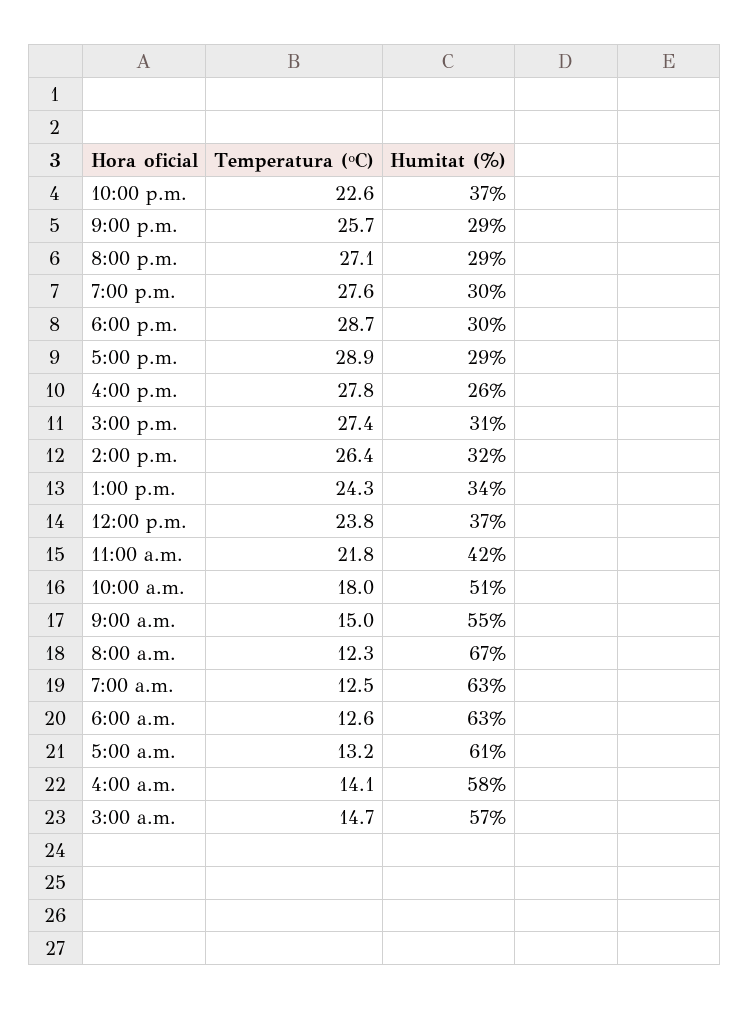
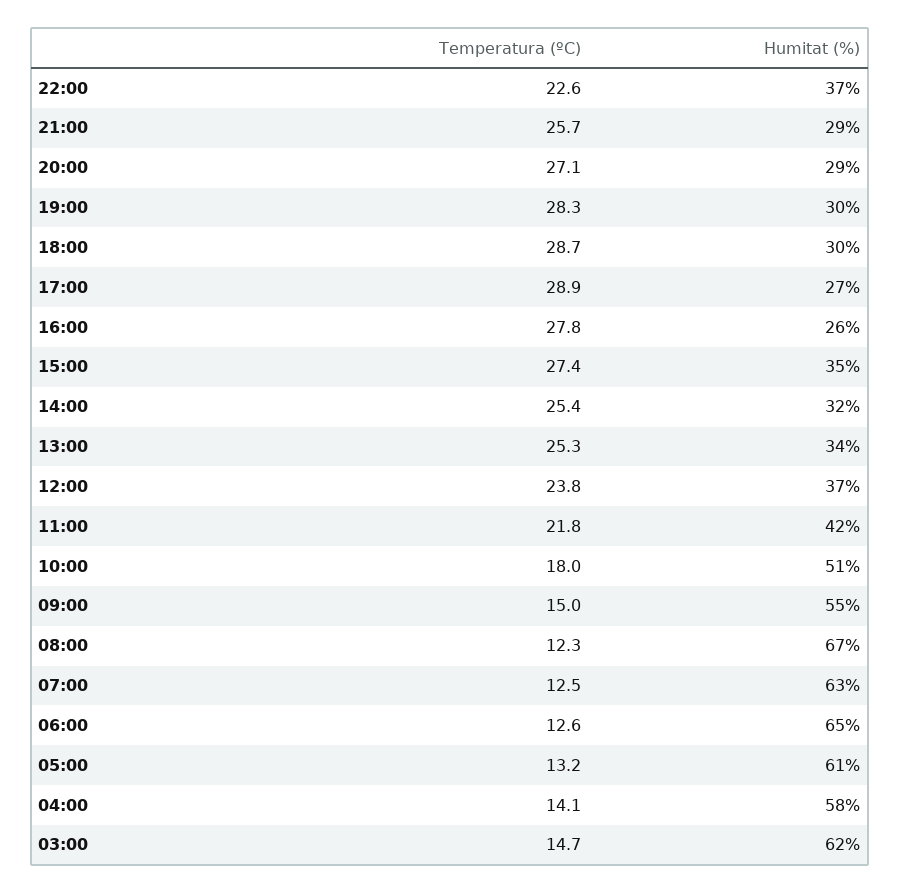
Temperatura (ºC), 7:00 p.m.: 27.6 -> 28.3
Humitat (%), 5:00 p.m.: 29 -> 27
Humitat (%), 3:00 p.m.: 31 -> 35
Temperatura (ºC), 2:00 p.m.: 26.4 -> 25.4
Temperatura (ºC), 1:00 p.m.: 24.3 -> 25.3
Humitat (%), 6:00 a.m.: 63 -> 65
Humitat (%), 3:00 a.m.: 57 -> 62

